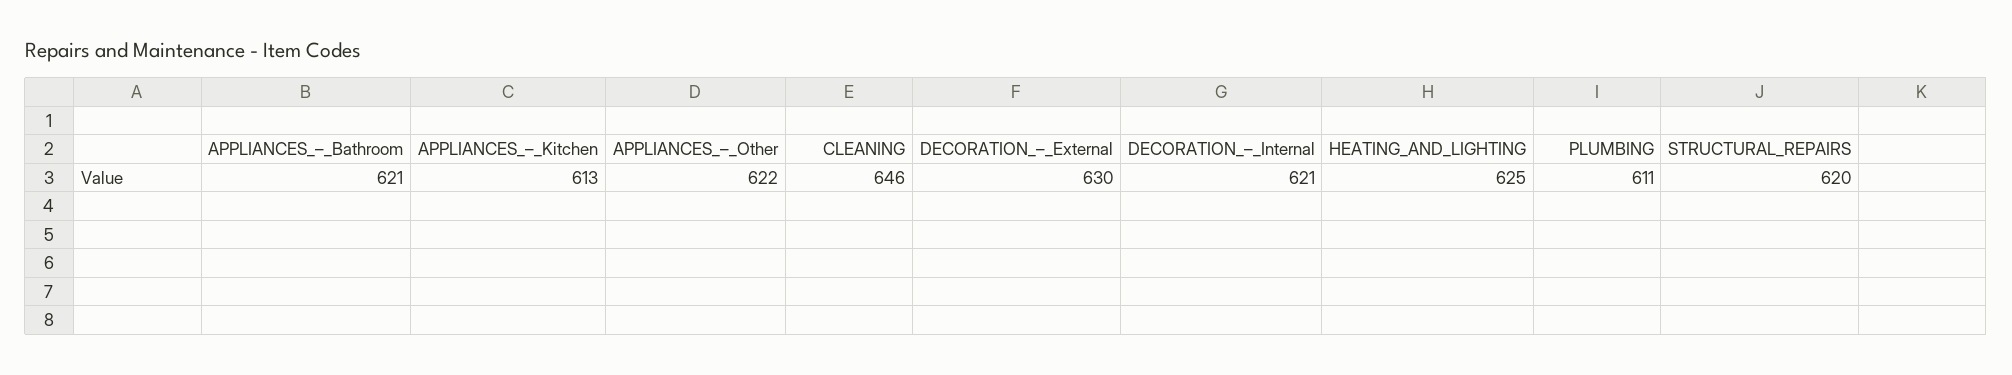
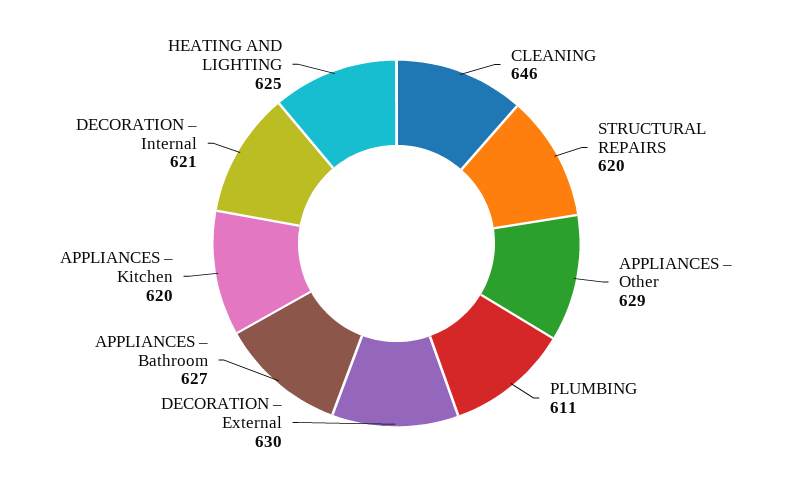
APPLIANCES_–_Bathroom: 621 -> 627
APPLIANCES_–_Kitchen: 613 -> 620
APPLIANCES_–_Other: 622 -> 629

